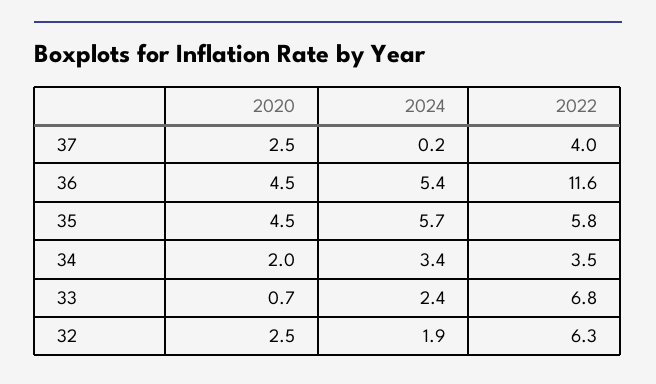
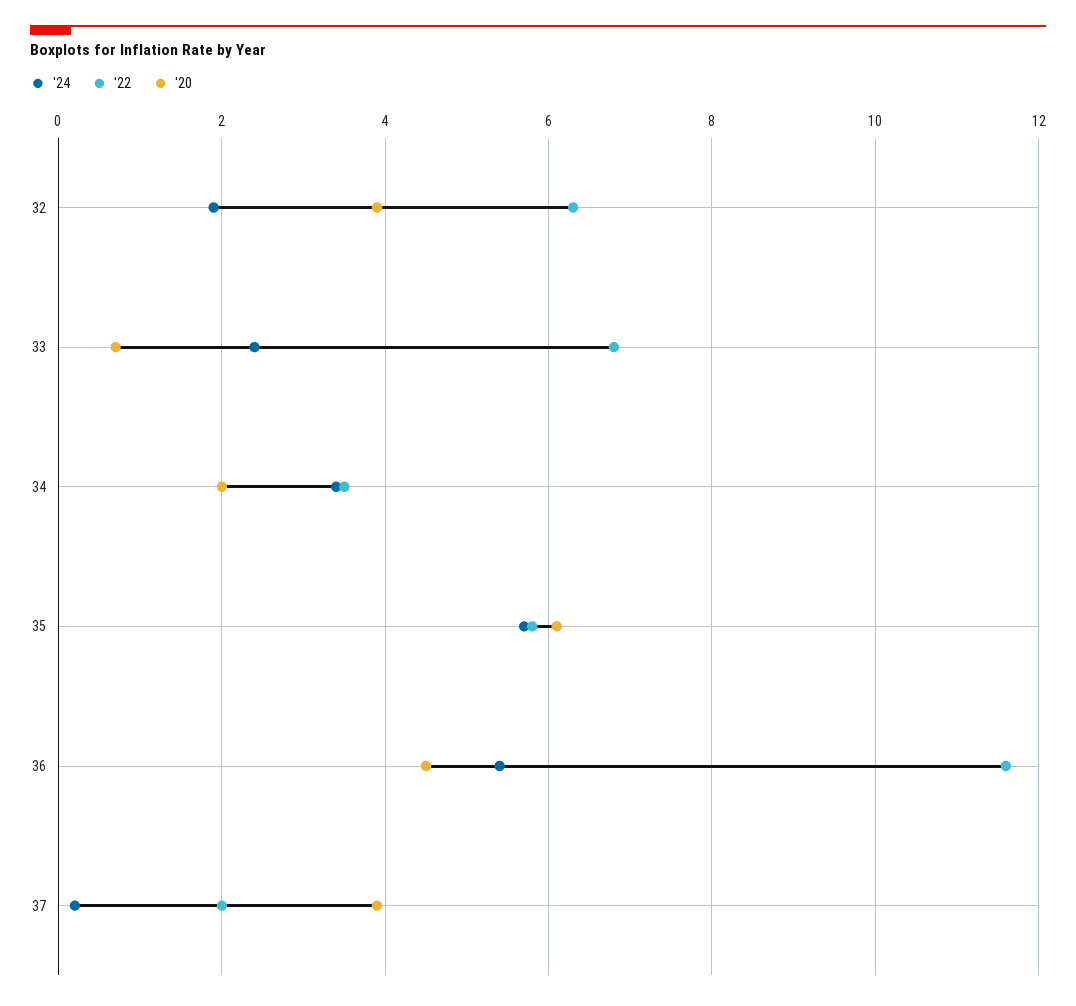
2020, 37: 2.5 -> 4
2022, 37: 4 -> 2
2020, 35: 4.5 -> 6
2020, 32: 2.5 -> 4

